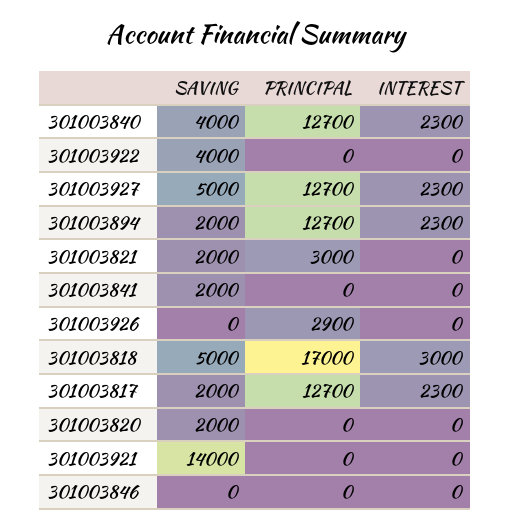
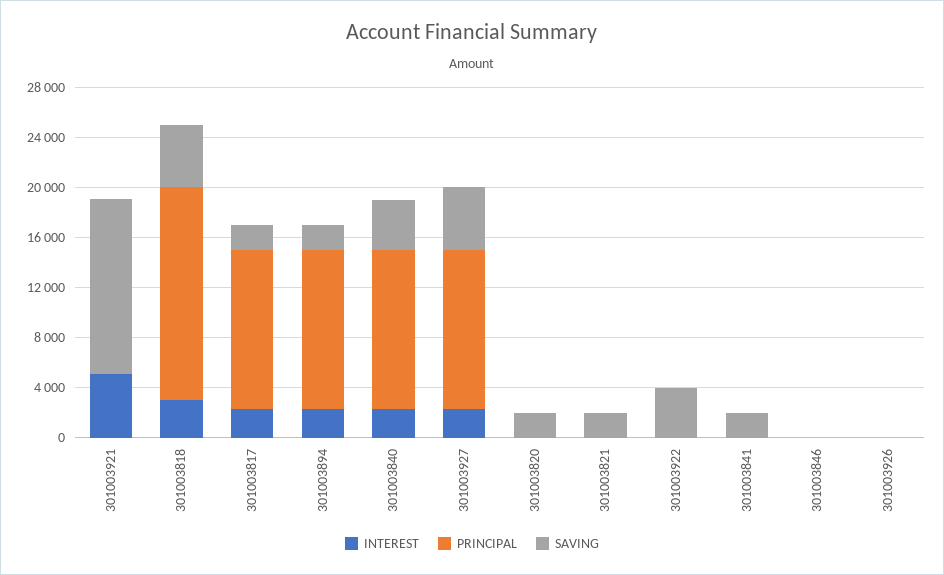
PRINCIPAL, 301003821: 3000 -> 0
PRINCIPAL, 301003926: 2900 -> 0
INTEREST, 301003921: 0 -> 5000

